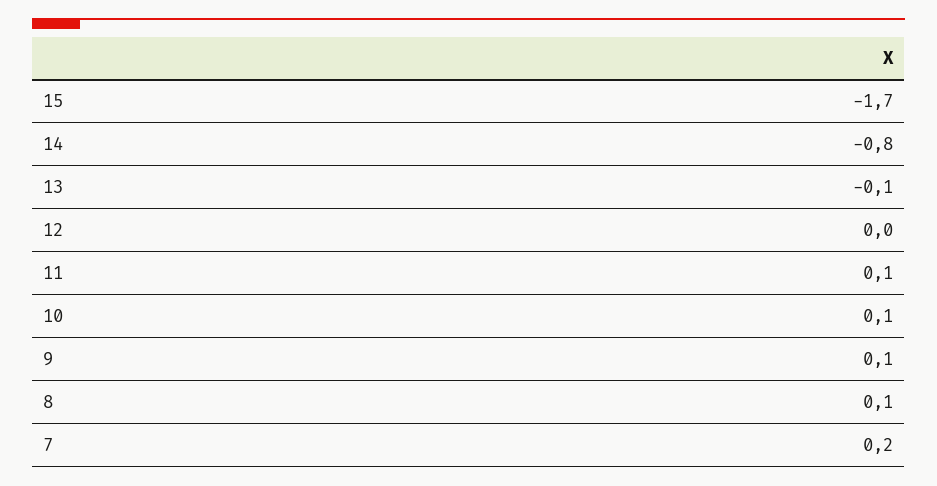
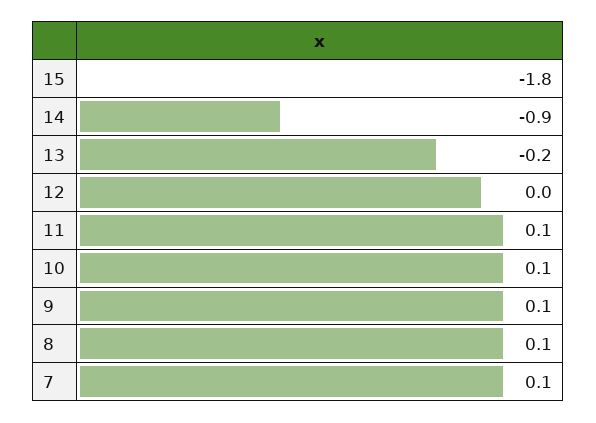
15: -1.7 -> -1.8
14: -0.8 -> -0.9
13: -0.1 -> -0.2
7: 0.2 -> 0.1

